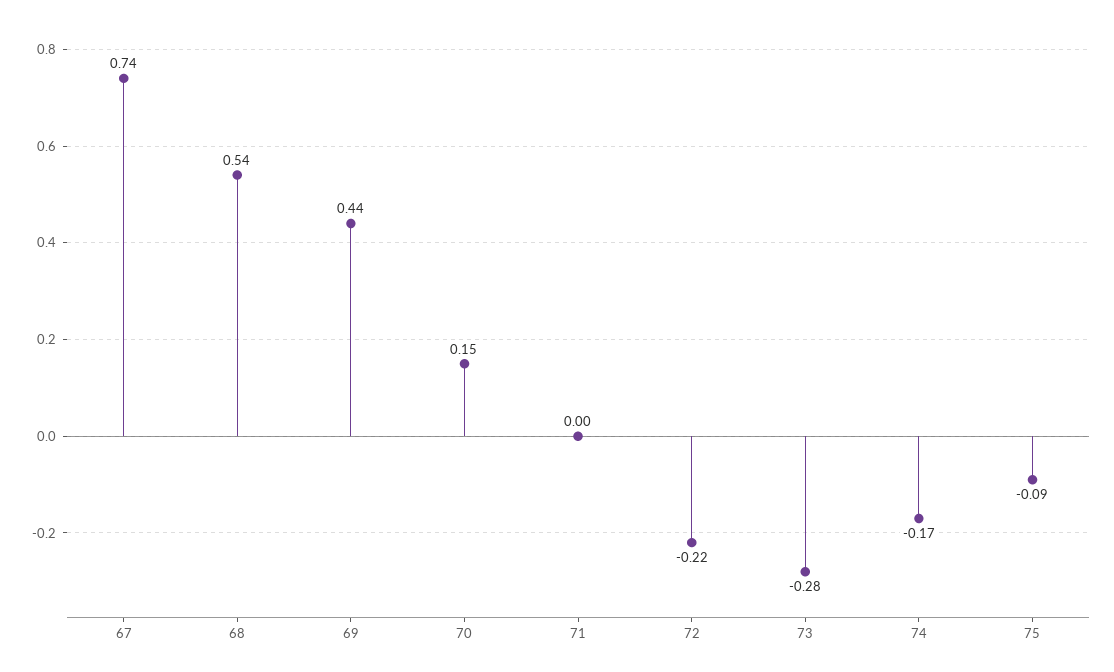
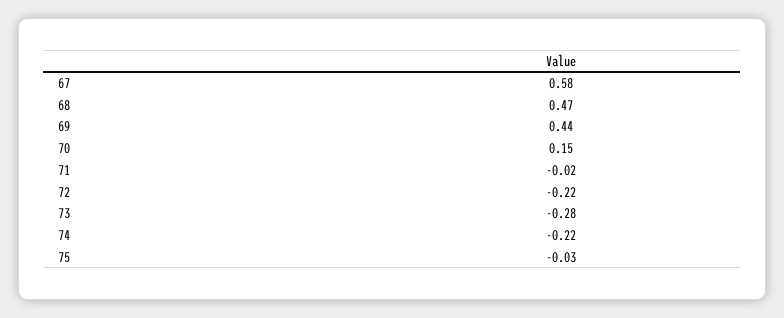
67: 0.74 -> 0.58
68: 0.54 -> 0.47
71: 0 -> -0.02
74: -0.17 -> -0.22
75: -0.09 -> -0.03

